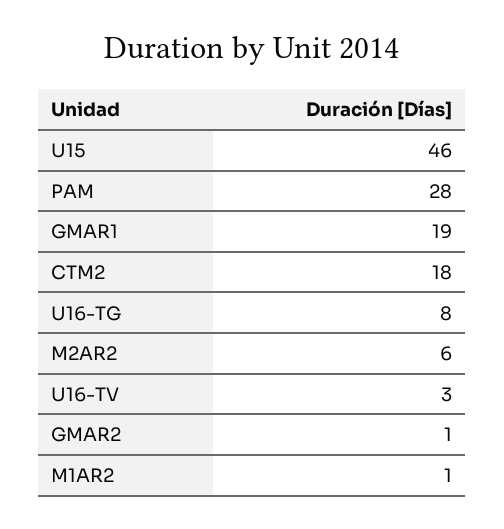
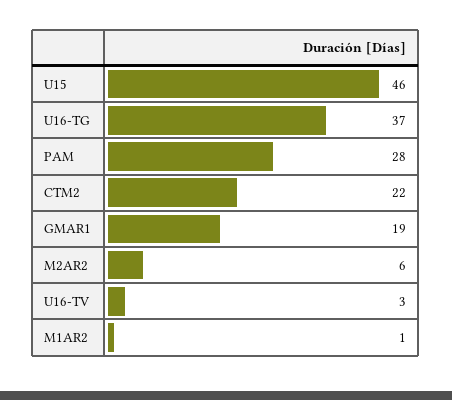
CTM2: 18 -> 22
U16-TG: 8 -> 37
GMAR2: 1 -> none

